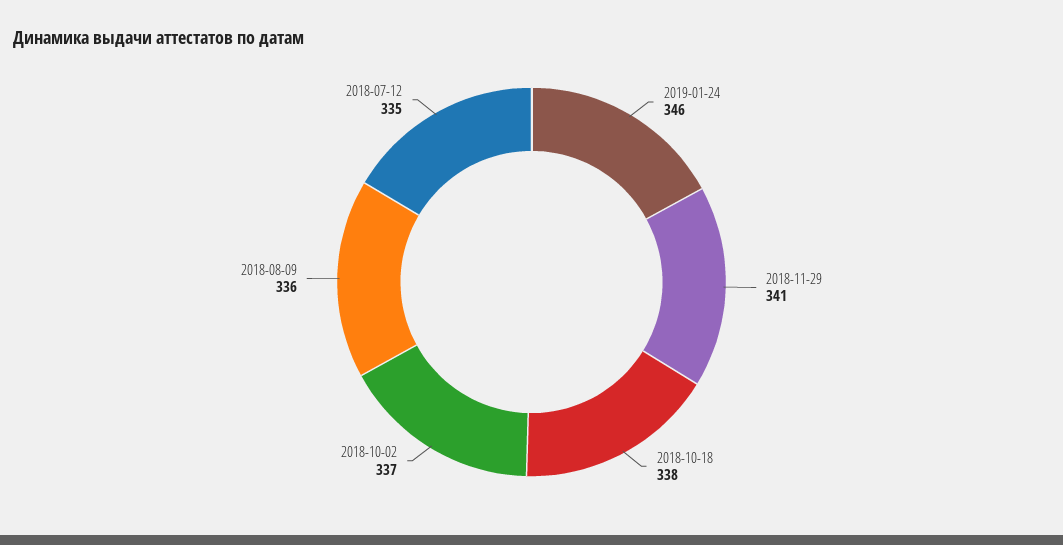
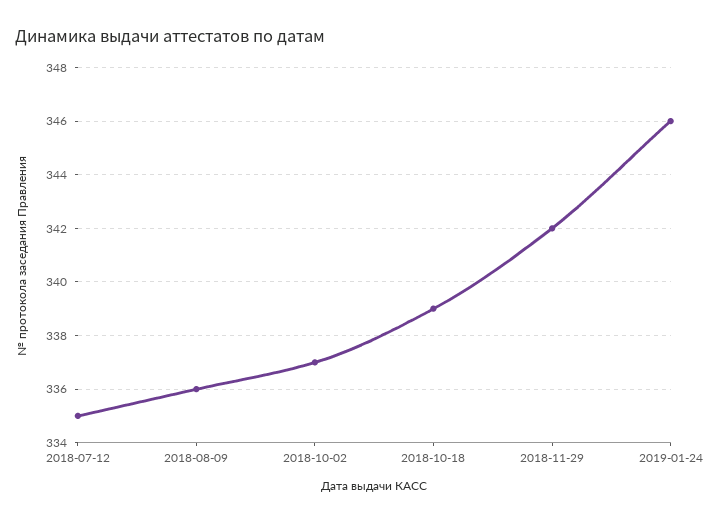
2018-11-29: 341 -> 342
2018-10-18: 338 -> 339

